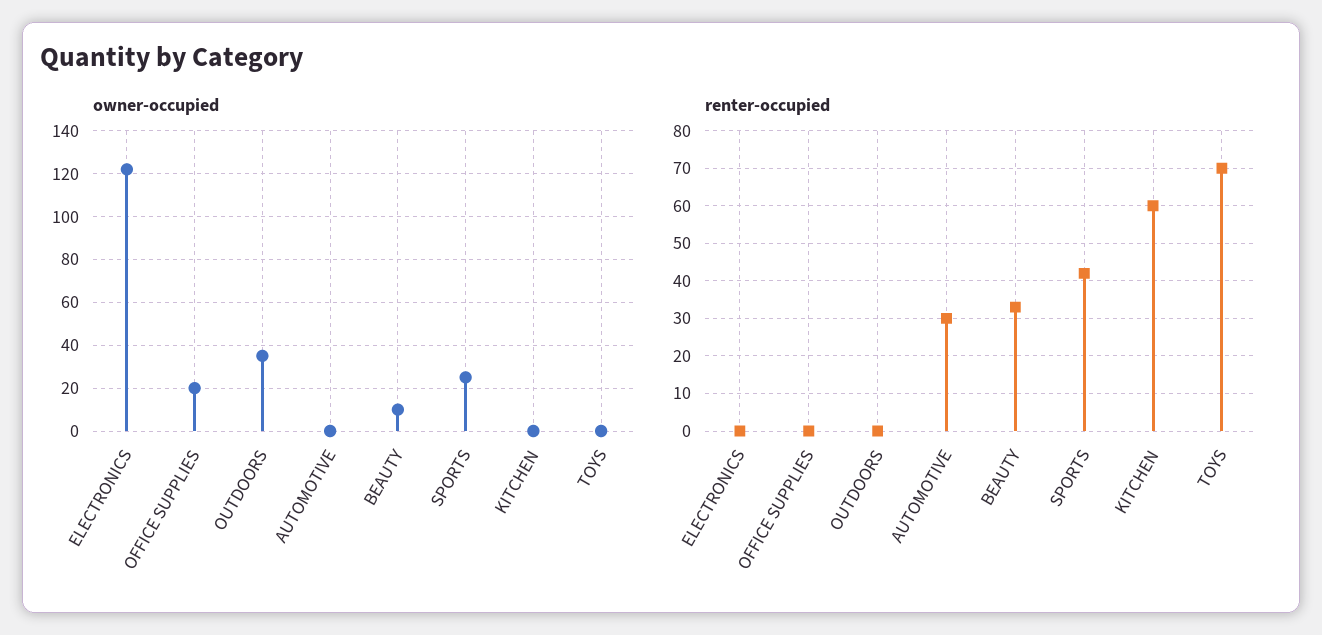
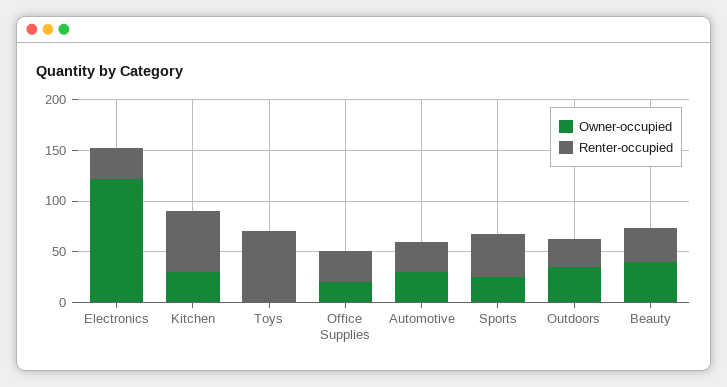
owner-occupied, AUTOMOTIVE: 0 -> 30
owner-occupied, BEAUTY: 10 -> 40
owner-occupied, KITCHEN: 0 -> 30
renter-occupied, ELECTRONICS: 0 -> 30
renter-occupied, OFFICE SUPPLIES: 0 -> 30
renter-occupied, OUTDOORS: 0 -> 30

